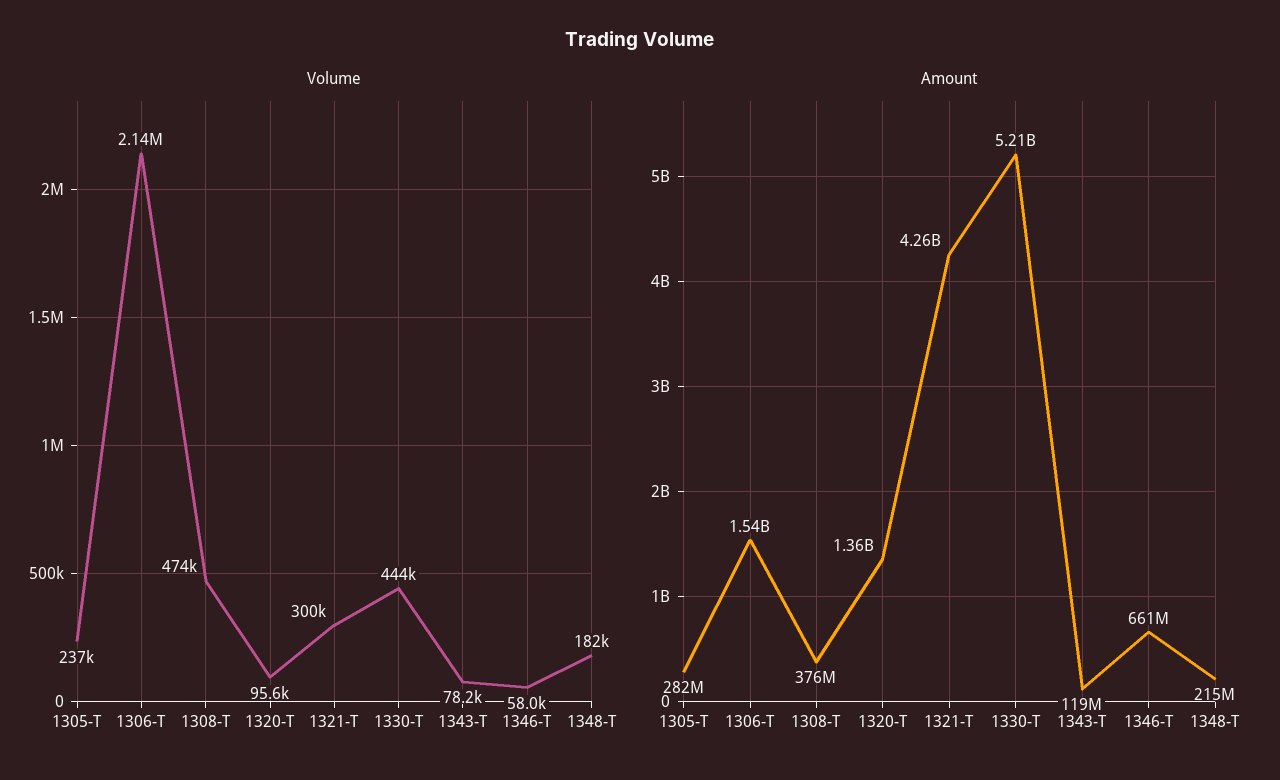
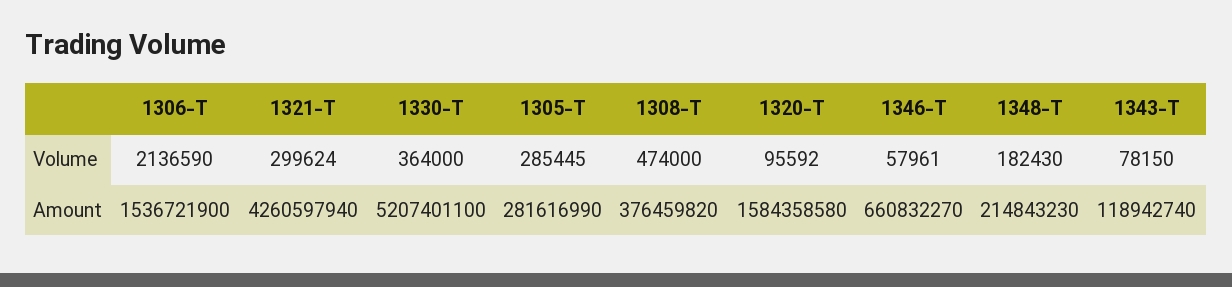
Volume, 1305-T: 237000 -> 285445
Volume, 1330-T: 444000 -> 364000
Amount, 1320-T: 1360000000 -> 1584358580

